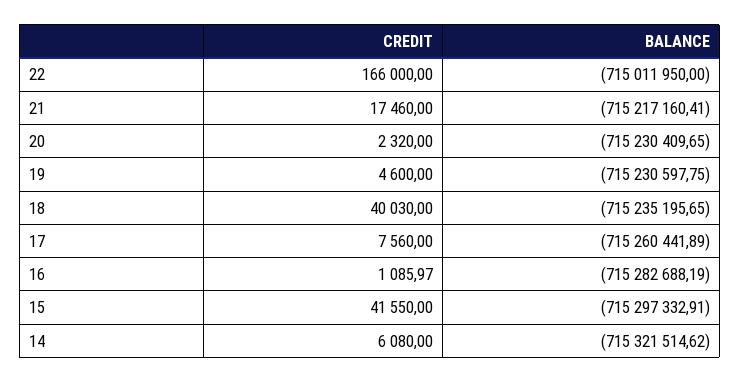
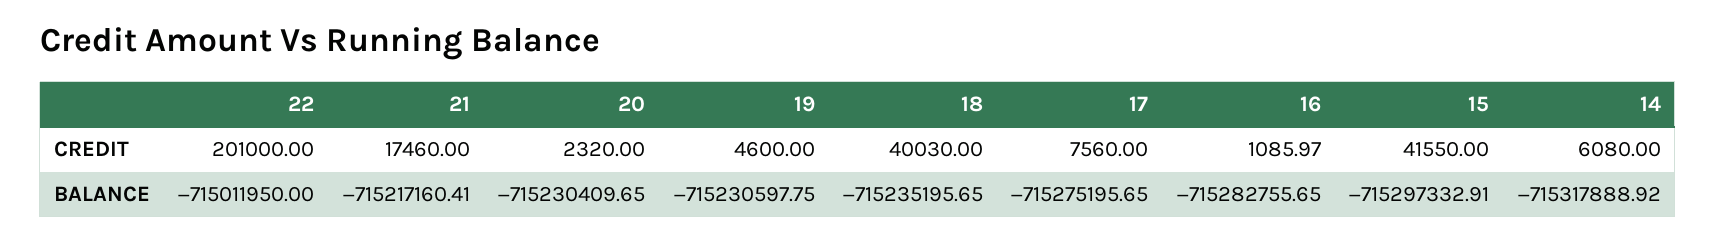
CREDIT, 22: 166000 -> 201000
BALANCE, 17: -715260441.89 -> -715275195.65
BALANCE, 16: -715282688.19 -> -715282755.65
BALANCE, 14: -715321514.62 -> -715317888.92

